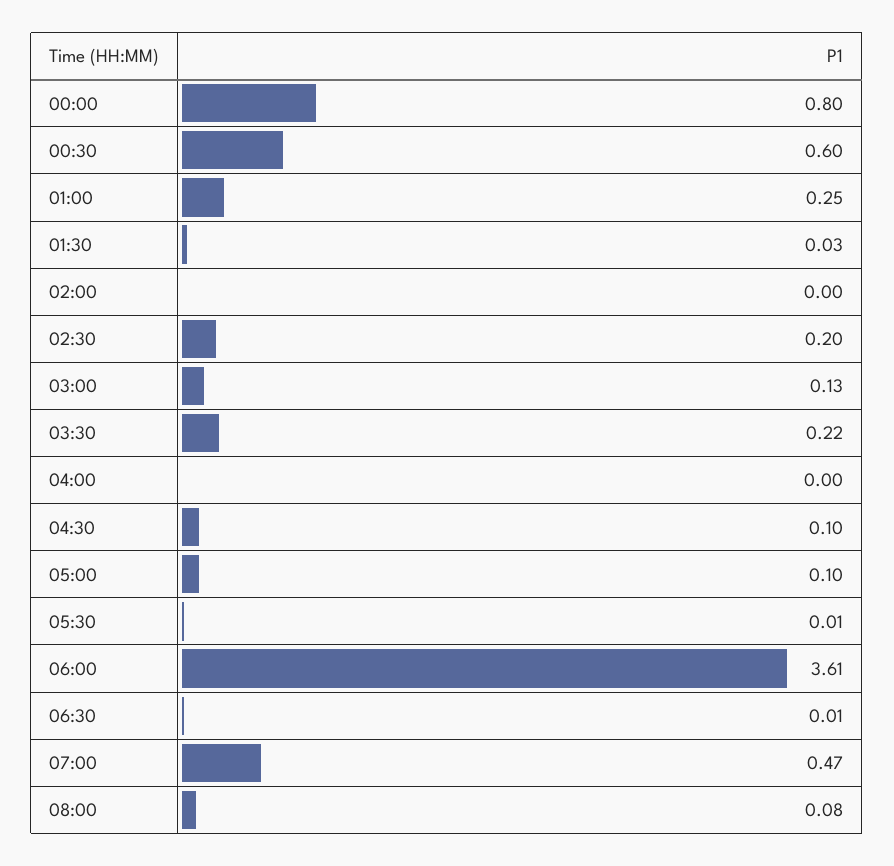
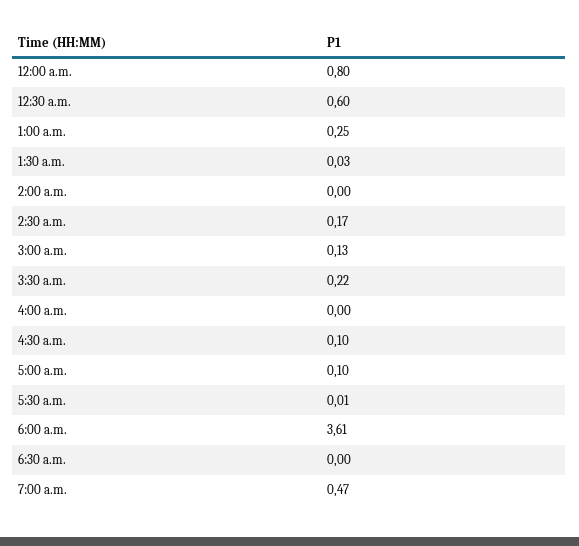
02:30: 0.2 -> 0.17
06:30: 0.01 -> 0
08:00: 0.08 -> none

